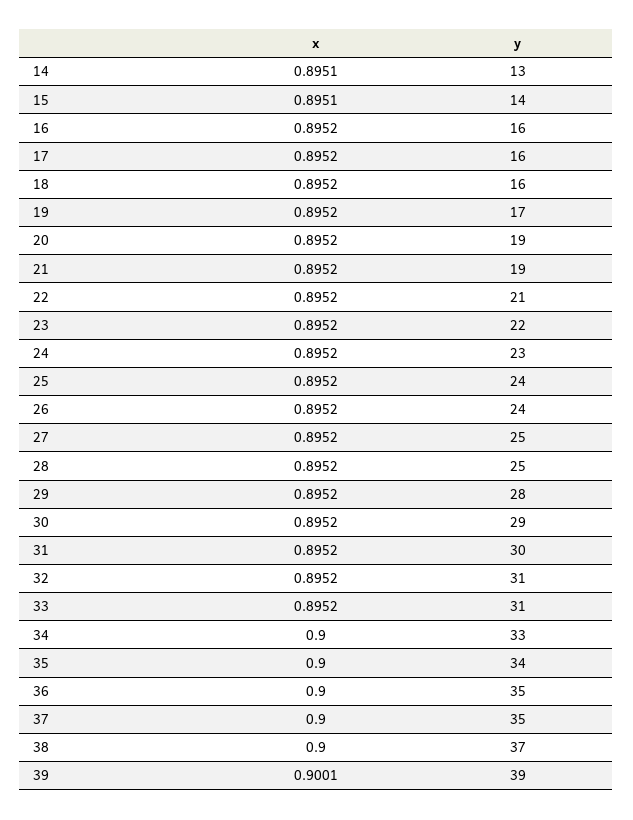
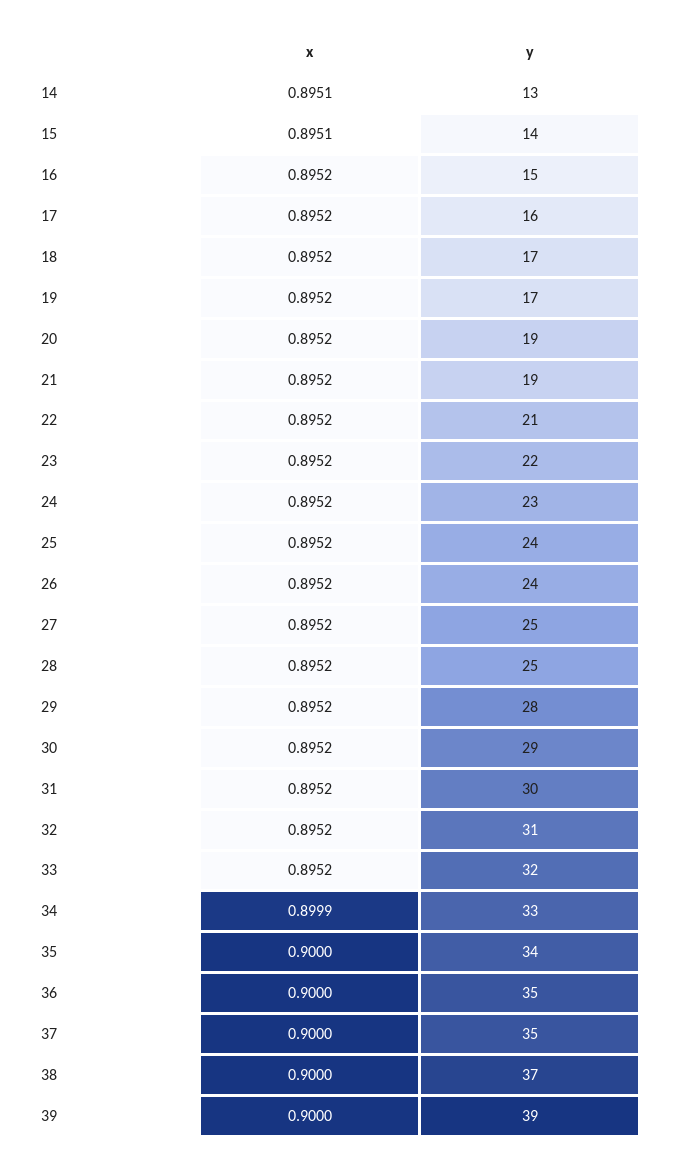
y, 16: 16 -> 15
y, 18: 16 -> 17
y, 33: 31 -> 32
x, 34: 0.9 -> 0.8999
x, 39: 0.9001 -> 0.9

